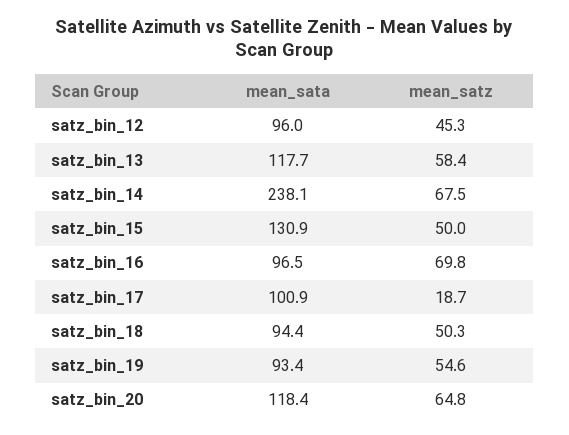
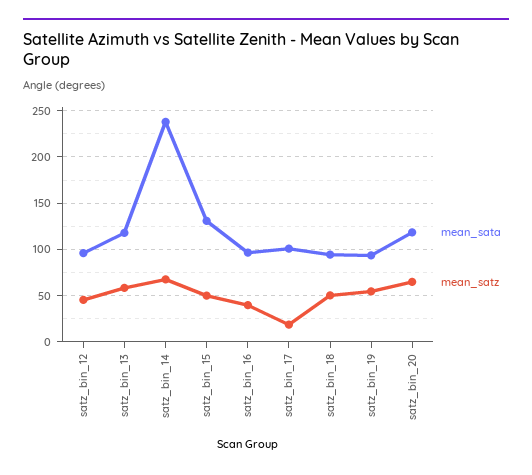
mean_satz, satz_bin_16: 69.8 -> 40

